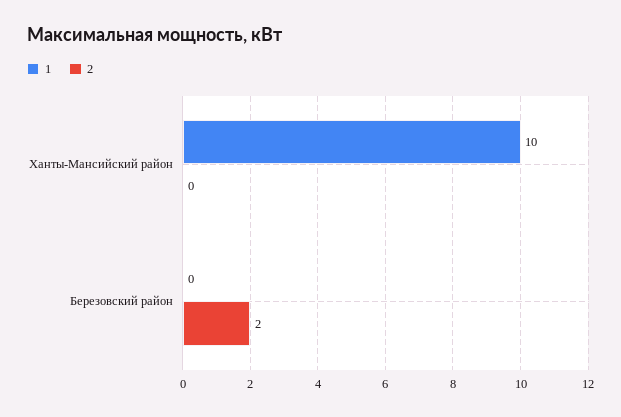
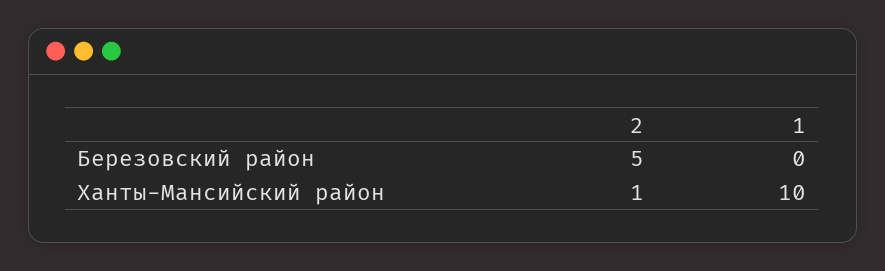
2, Ханты-Мансийский район: 0 -> 1
2, Березовский район: 2 -> 5

